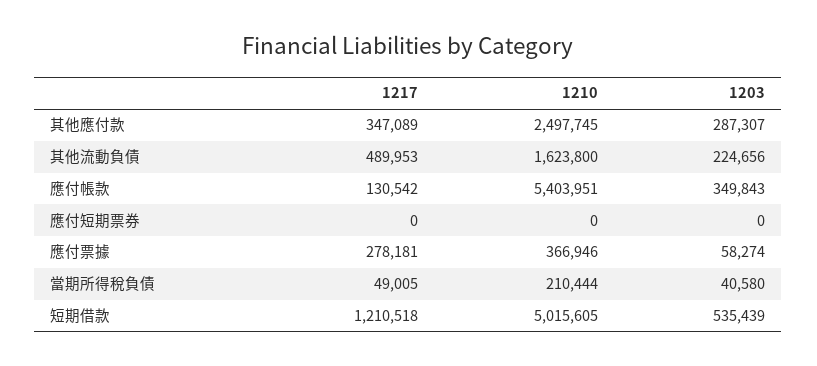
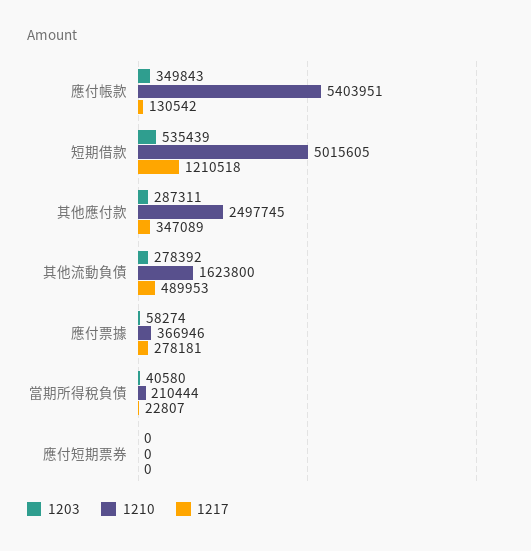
1203, 其他應付款: 287307 -> 287311
1203, 其他流動負債: 224656 -> 278392
1217, 當期所得稅負債: 49005 -> 22807

